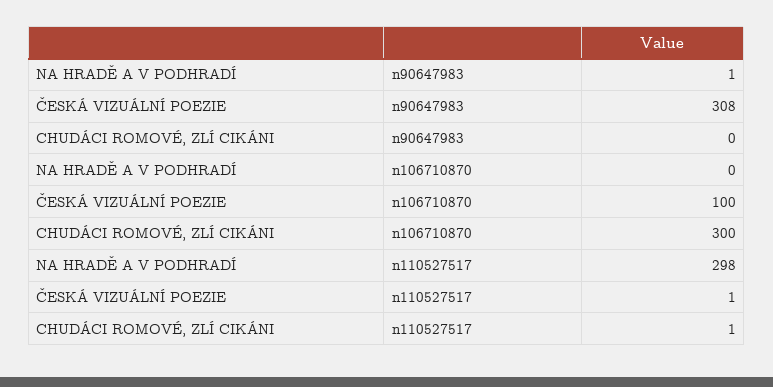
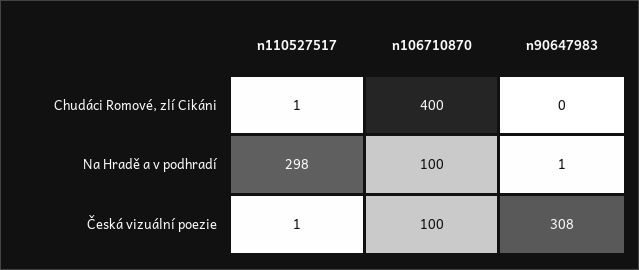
NA HRADĚ A V PODHRADÍ, n106710870: 0 -> 100
CHUDÁCI ROMOVÉ, ZLÍ CIKÁNI, n106710870: 300 -> 400

